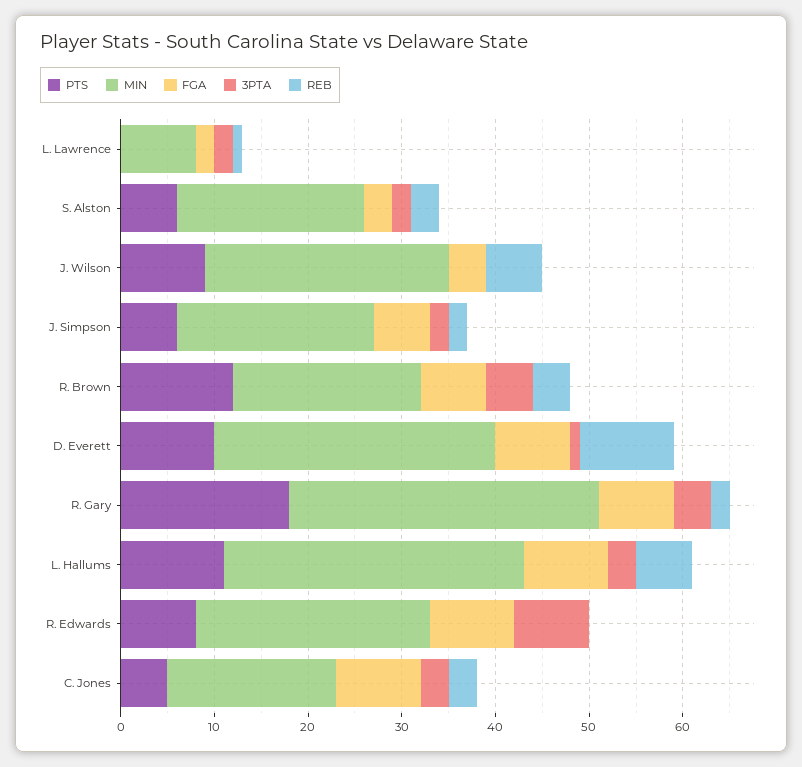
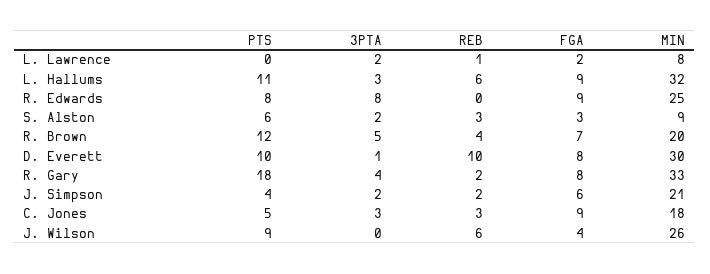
MIN, S. Alston: 20 -> 9
PTS, J. Simpson: 6 -> 4

